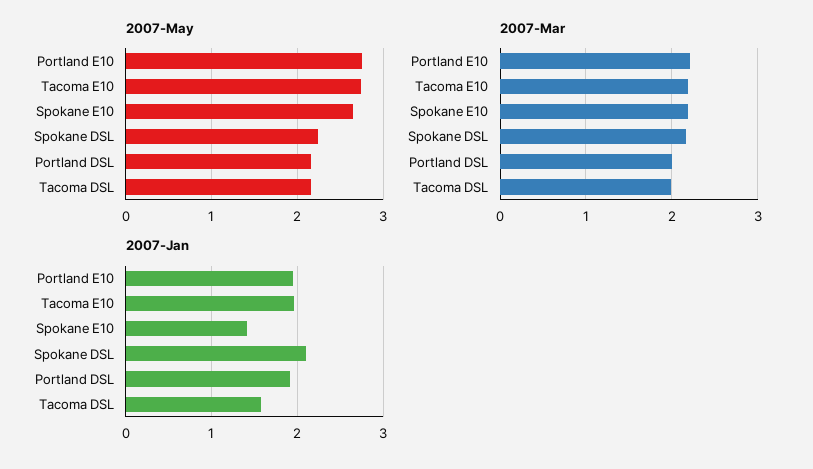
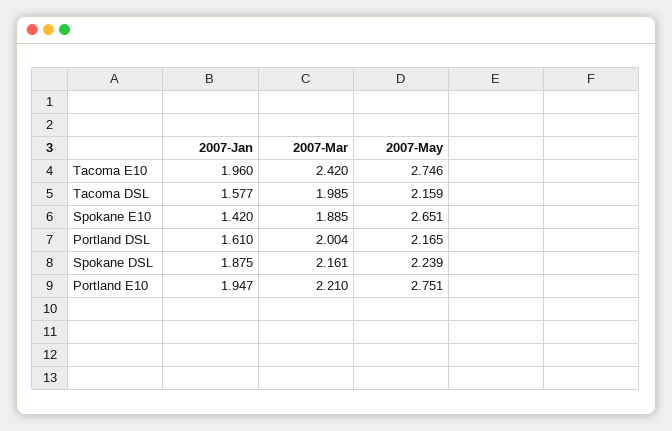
2007-Mar, Tacoma E10: 2.2 -> 2.42
2007-Mar, Spokane E10: 2.2 -> 1.885
2007-Jan, Spokane DSL: 2.1 -> 1.875
2007-Jan, Portland DSL: 1.9 -> 1.61

